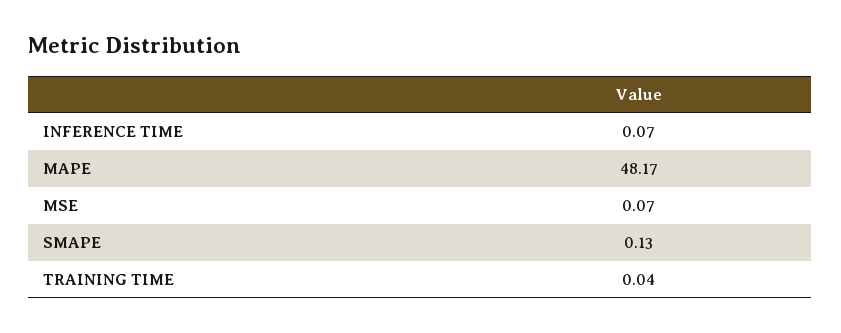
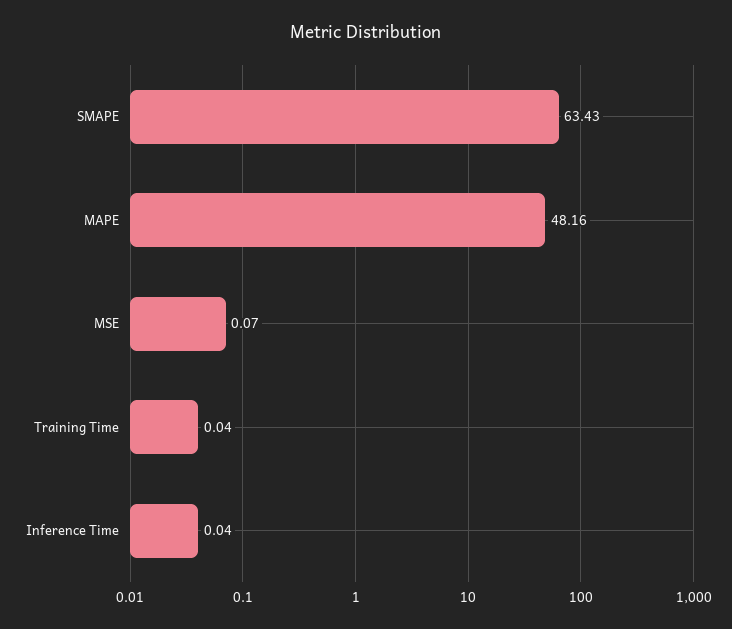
INFERENCE TIME: 0.07 -> 0.04
MAPE: 48.17 -> 48.16
SMAPE: 0.13 -> 63.43

